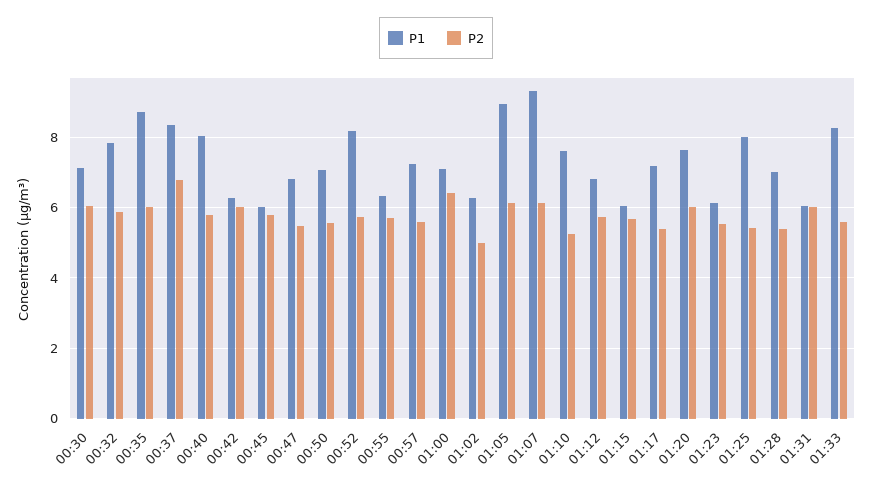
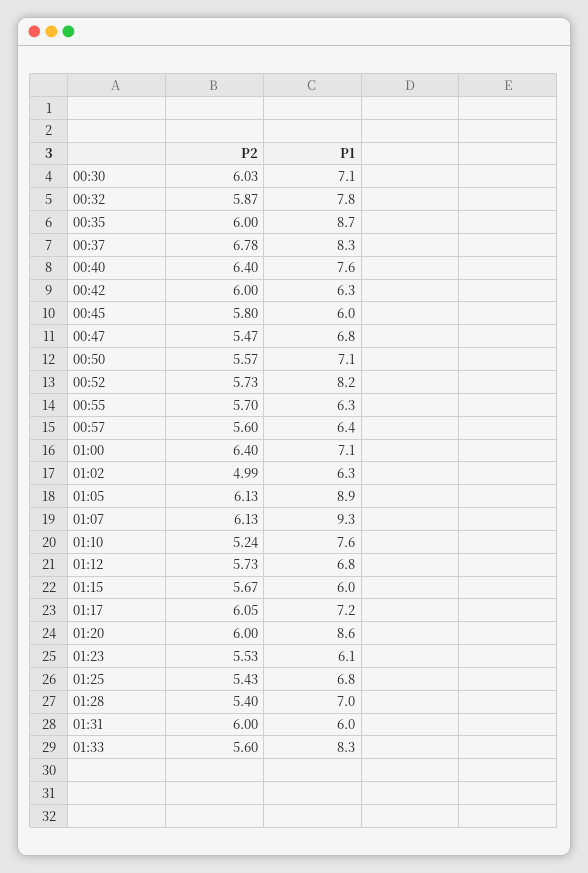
P1, 00:40: 8 -> 7.6
P2, 00:40: 5.8 -> 6.4
P1, 00:57: 7.2 -> 6.4
P2, 01:17: 5.4 -> 6.05
P1, 01:20: 7.6 -> 8.6
P1, 01:25: 8 -> 6.8

